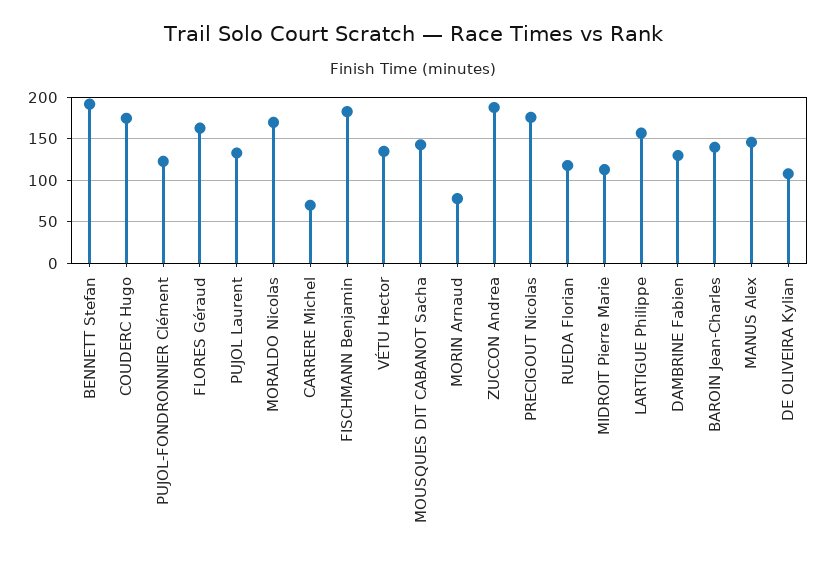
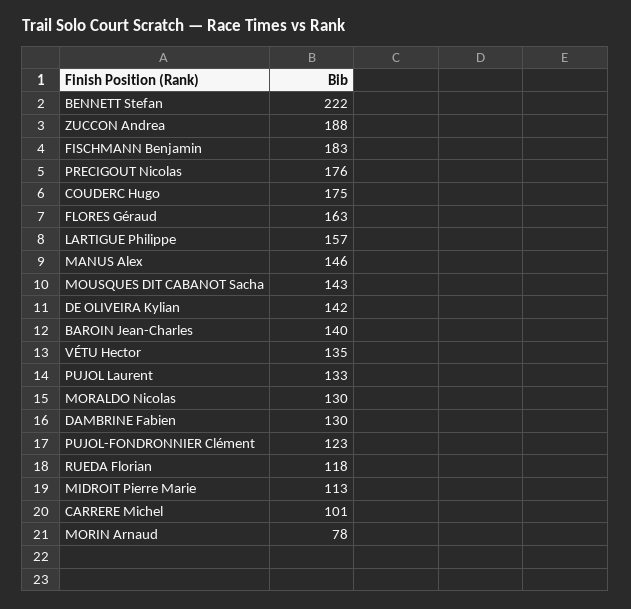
BENNETT Stefan: 190 -> 222
MORALDO Nicolas: 170 -> 130
CARRERE Michel: 70 -> 101
DE OLIVEIRA Kylian: 110 -> 142

